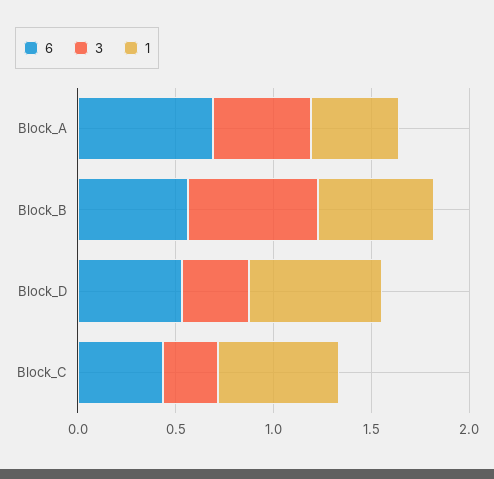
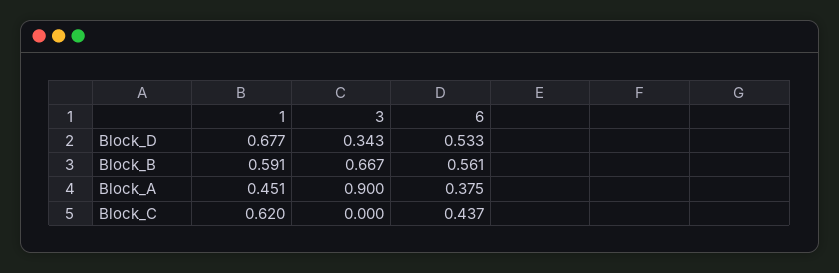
6, Block_A: 0.7 -> 0.375
3, Block_A: 0.5 -> 0.9
3, Block_C: 0.3 -> 0

